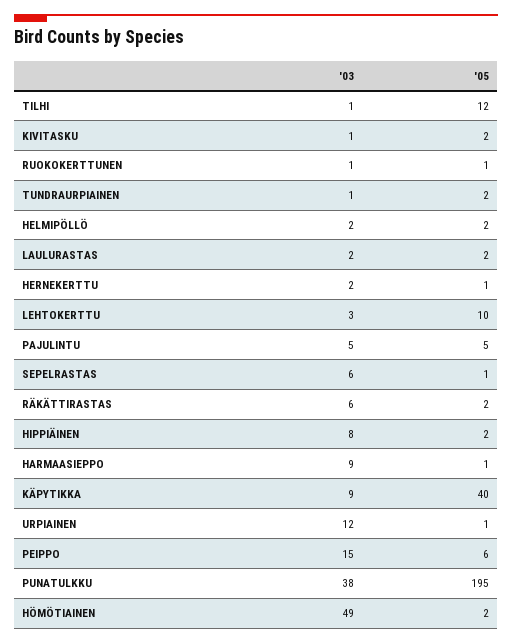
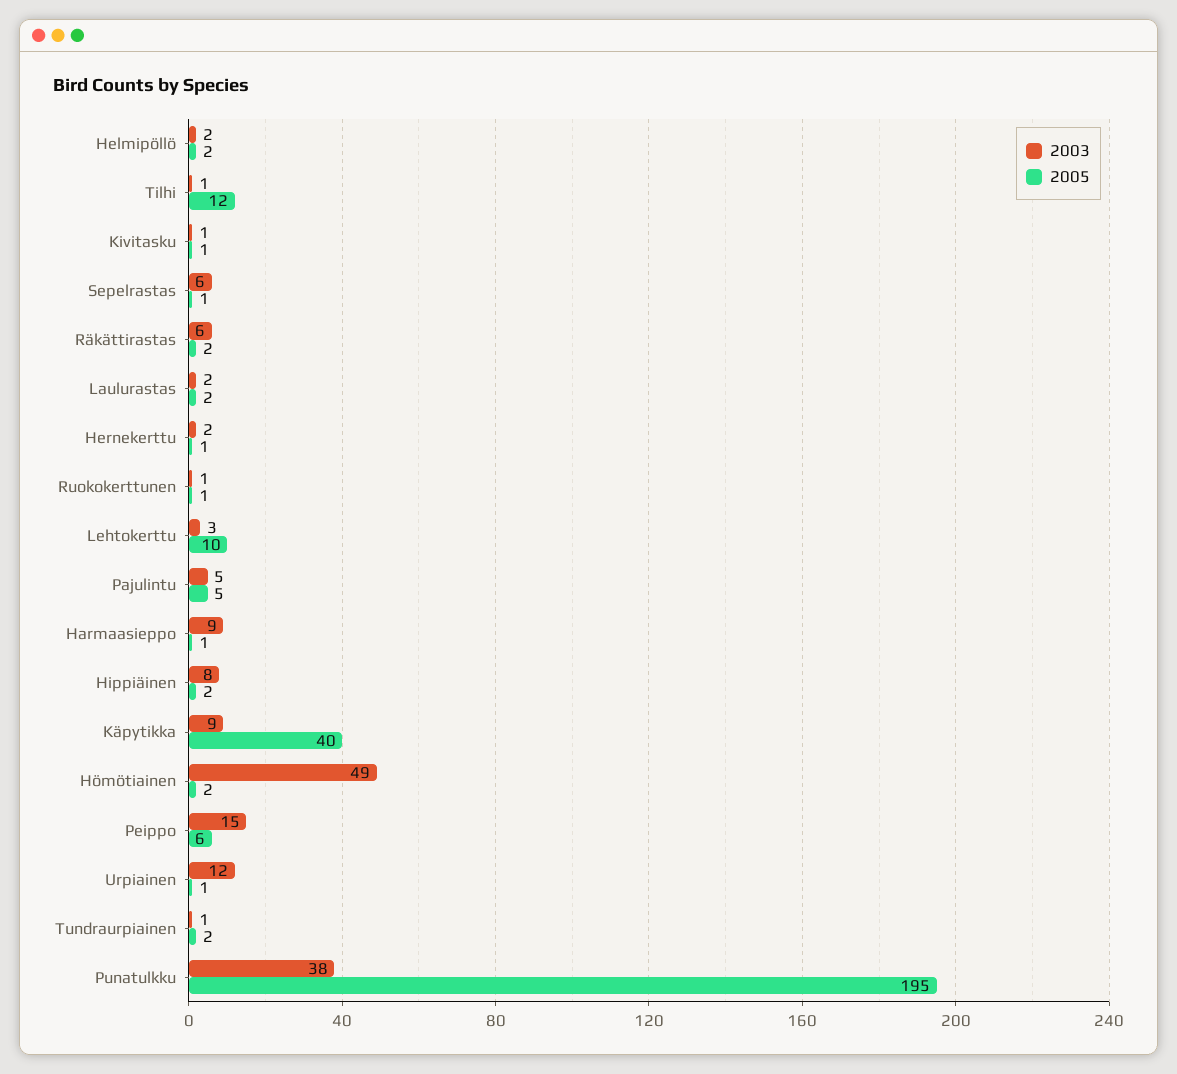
'05, KIVITASKU: 2 -> 1

